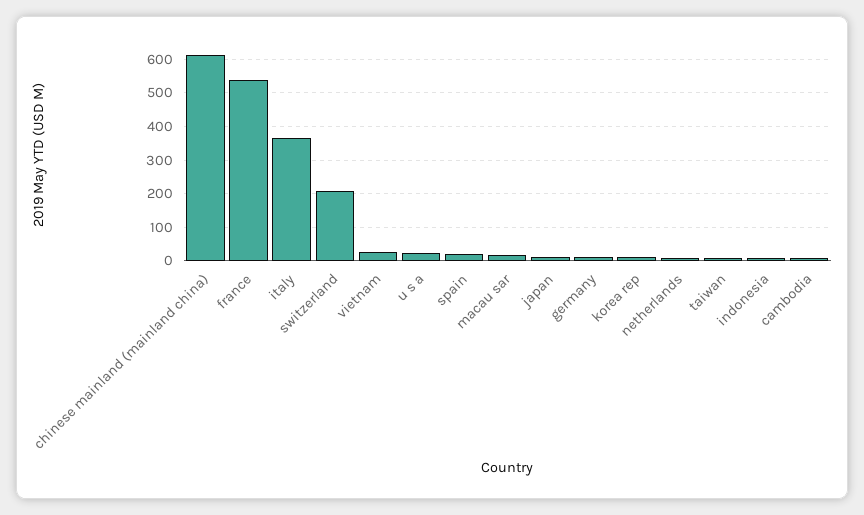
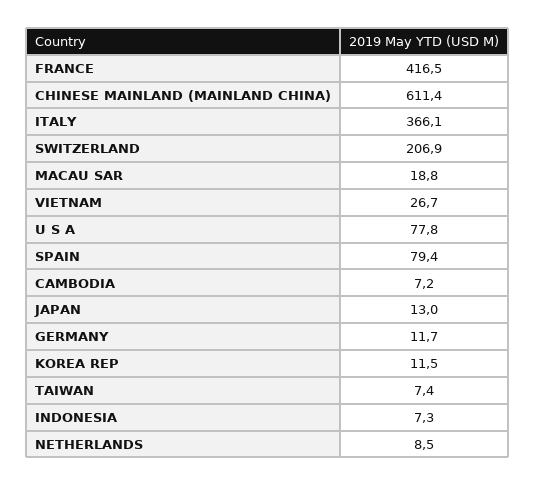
france: 540 -> 416.5
u s a: 20 -> 77.8
spain: 20 -> 79.4

